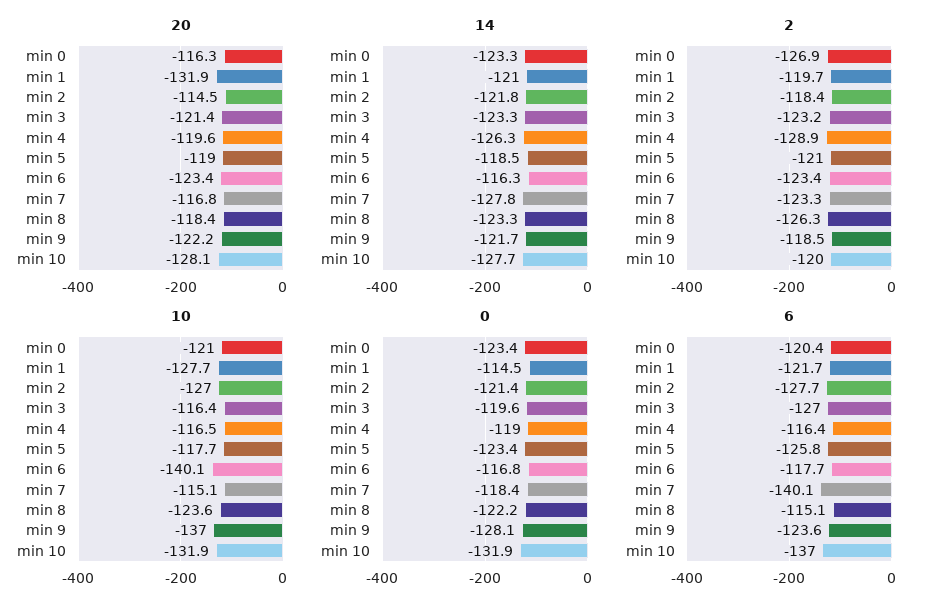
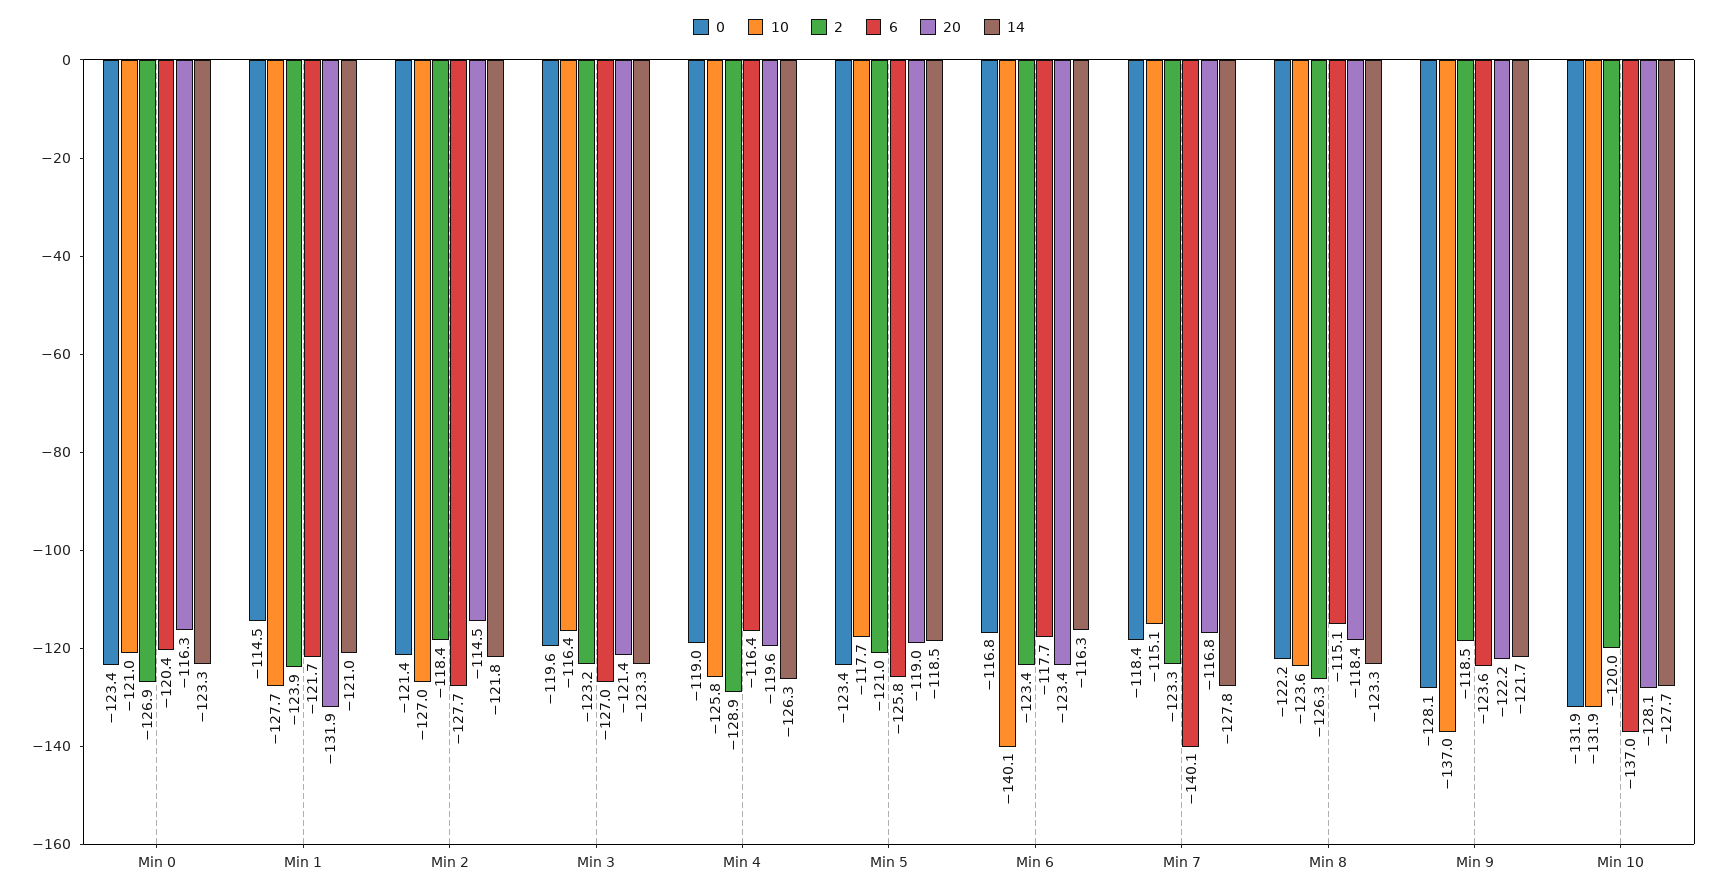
2, min 1: -119.7 -> -123.9
10, min 4: -116.5 -> -125.8

